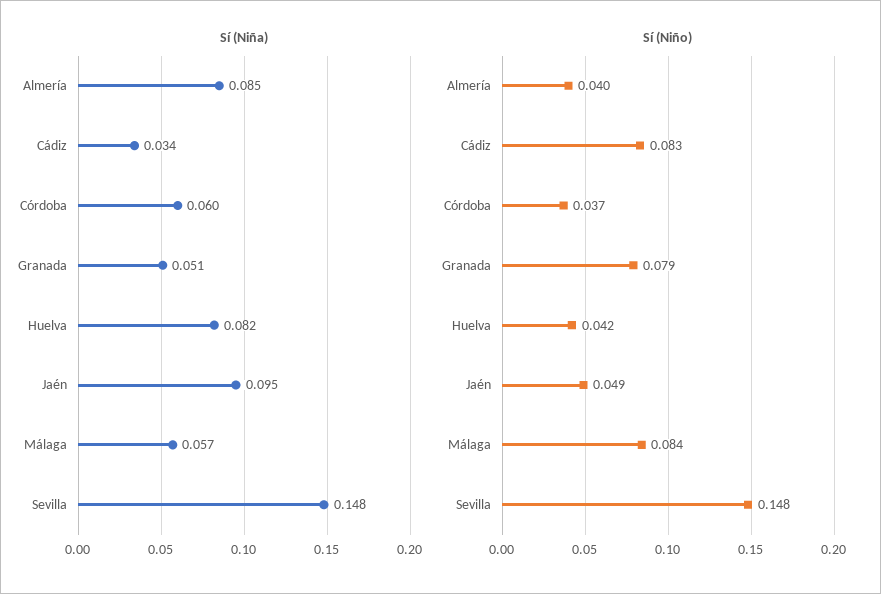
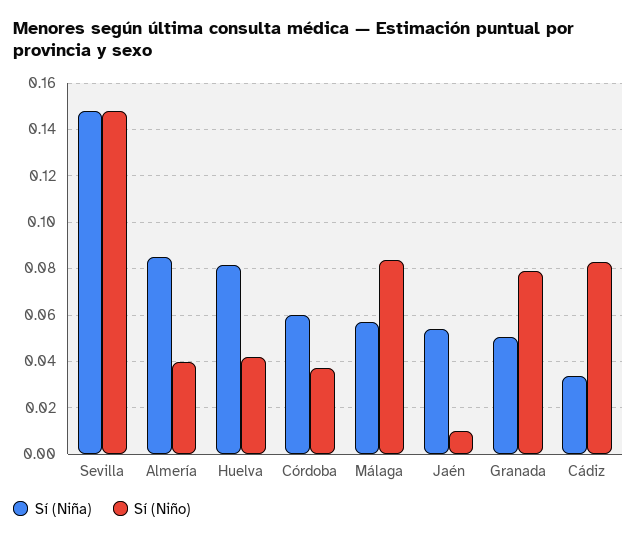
Sí (Niña), Jaén: 0.095 -> 0.055
Sí (Niño), Jaén: 0.049 -> 0.01

